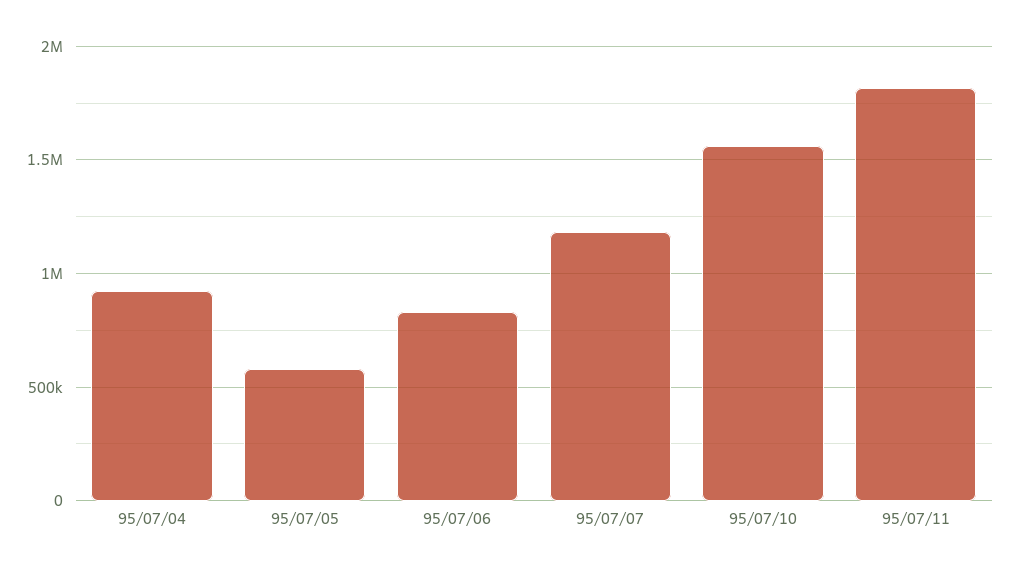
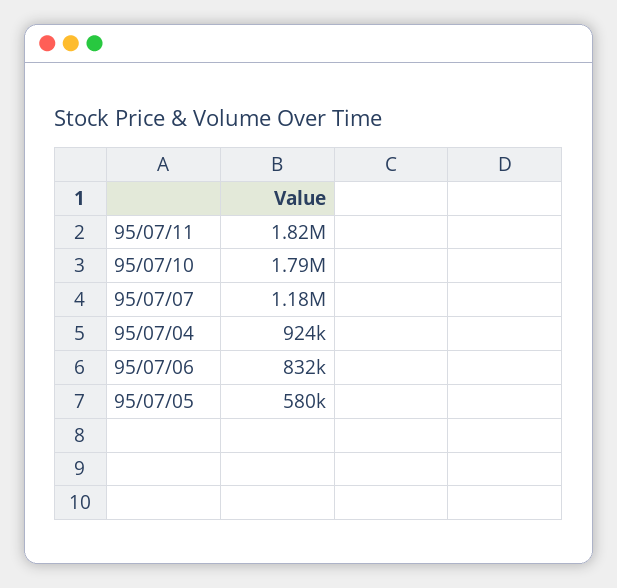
95/07/10: 1550000 -> 1790000

